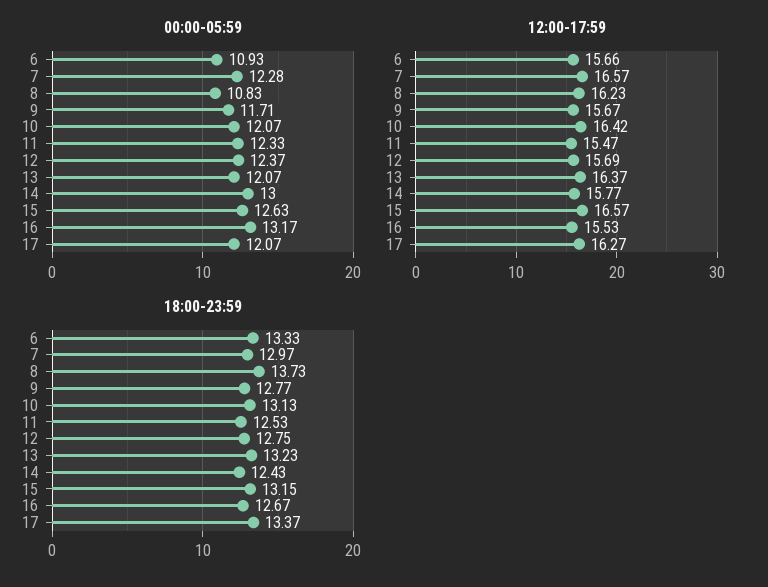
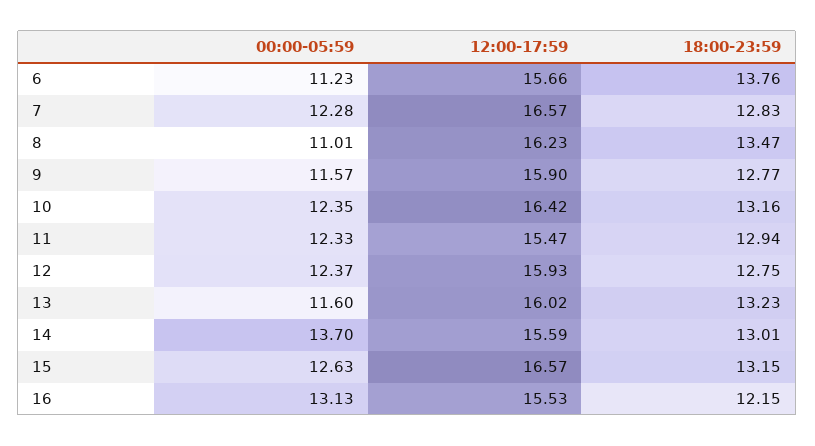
00:00-05:59, 6: 10.93 -> 11.23
00:00-05:59, 8: 10.83 -> 11.01
00:00-05:59, 9: 11.71 -> 11.57
00:00-05:59, 10: 12.07 -> 12.35
00:00-05:59, 13: 12.07 -> 11.6
00:00-05:59, 14: 13 -> 13.7
00:00-05:59, 16: 13.17 -> 13.13
00:00-05:59, 17: 12.07 -> none
12:00-17:59, 9: 15.67 -> 15.9
12:00-17:59, 12: 15.69 -> 15.93
12:00-17:59, 13: 16.37 -> 16.02
12:00-17:59, 14: 15.77 -> 15.59
12:00-17:59, 17: 16.27 -> none
18:00-23:59, 6: 13.33 -> 13.76
18:00-23:59, 7: 12.97 -> 12.83
18:00-23:59, 8: 13.73 -> 13.47
18:00-23:59, 10: 13.13 -> 13.16
18:00-23:59, 11: 12.53 -> 12.94
18:00-23:59, 14: 12.43 -> 13.01
18:00-23:59, 16: 12.67 -> 12.15
18:00-23:59, 17: 13.37 -> none

